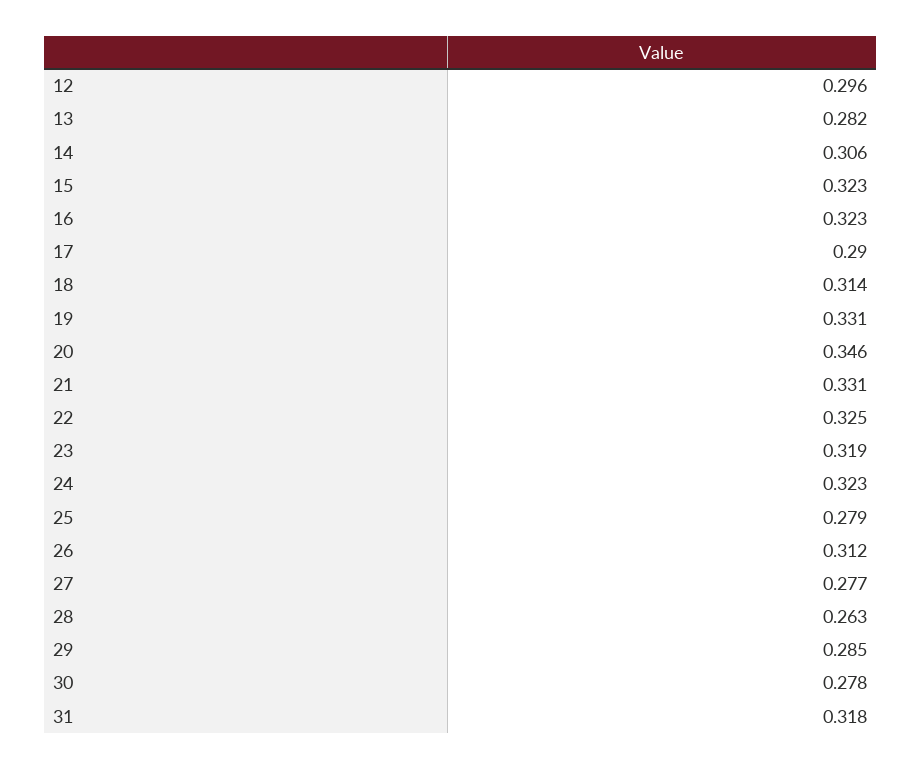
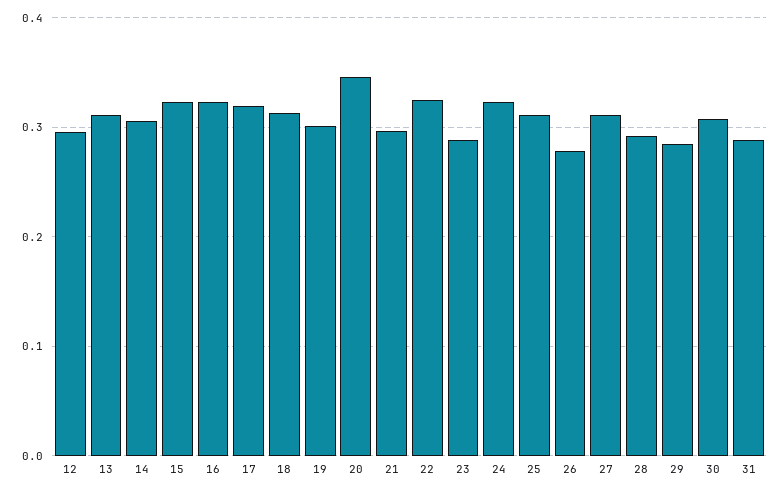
13: 0.282 -> 0.31
17: 0.29 -> 0.32
19: 0.331 -> 0.3
21: 0.331 -> 0.3
23: 0.319 -> 0.29
25: 0.279 -> 0.31
26: 0.312 -> 0.28
27: 0.277 -> 0.31
28: 0.263 -> 0.29
30: 0.278 -> 0.31
31: 0.318 -> 0.29

